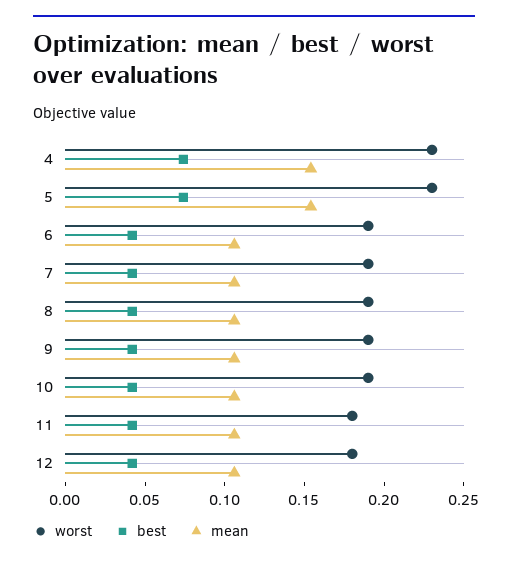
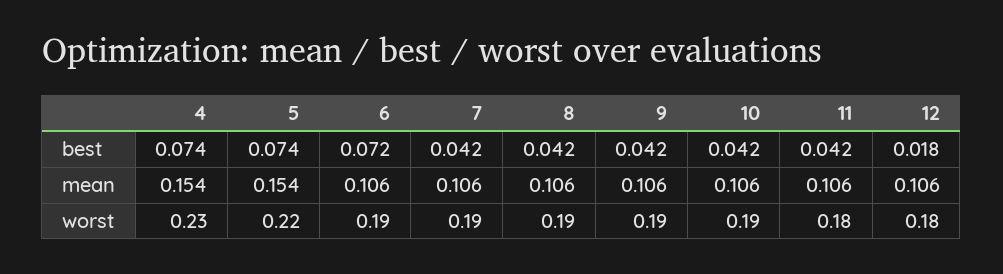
worst, 5: 0.23 -> 0.22
best, 6: 0.04 -> 0.072
best, 12: 0.04 -> 0.018

